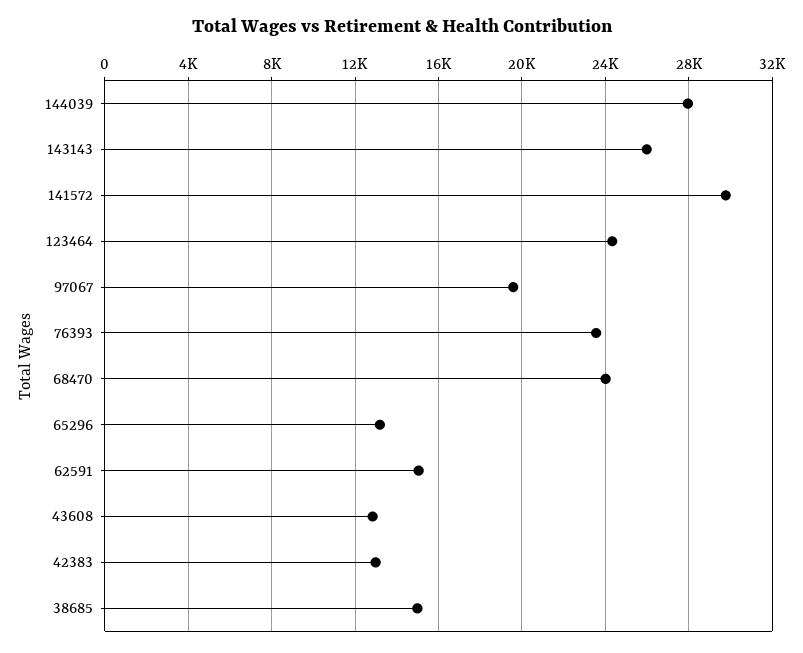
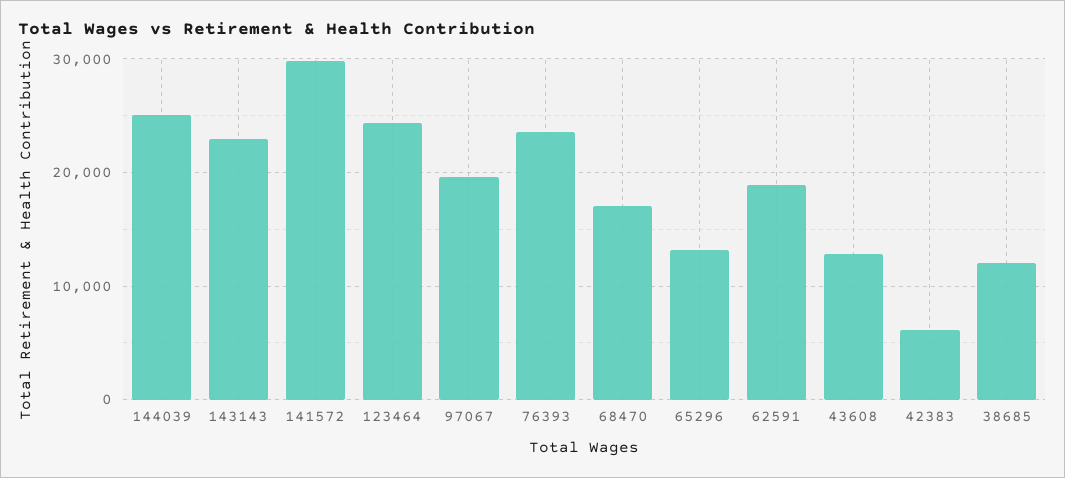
144039: 28000 -> 25000
143143: 26000 -> 23000
68470: 24000 -> 17000
62591: 15000 -> 19000
42383: 13000 -> 6000
38685: 15000 -> 12000

